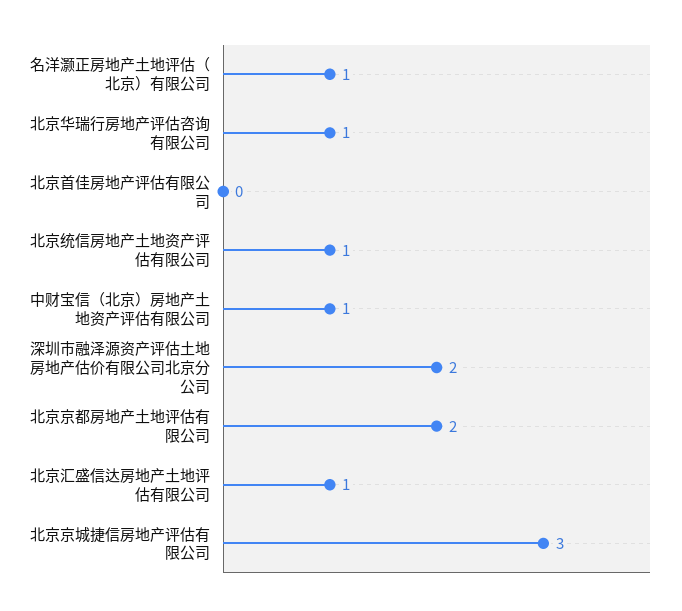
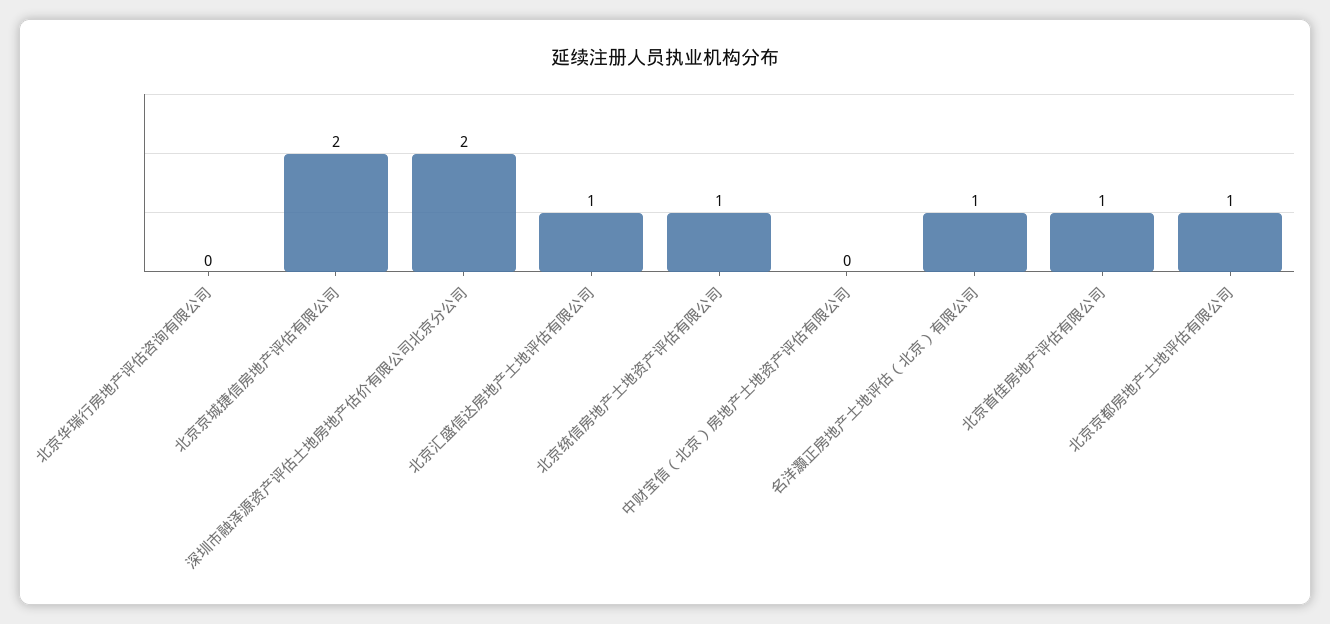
北京华瑞行房地产评估咨询有限公司: 1 -> 0
北京首佳房地产评估有限公司: 0 -> 1
中财宝信（北京）房地产土地资产评估有限公司: 1 -> 0
北京京都房地产土地评估有限公司: 2 -> 1
北京京城捷信房地产评估有限公司: 3 -> 2

